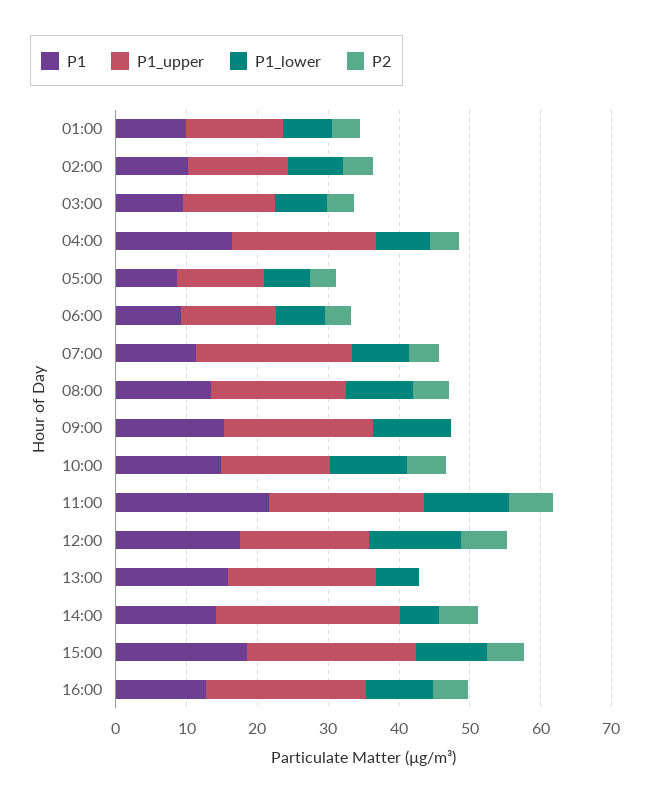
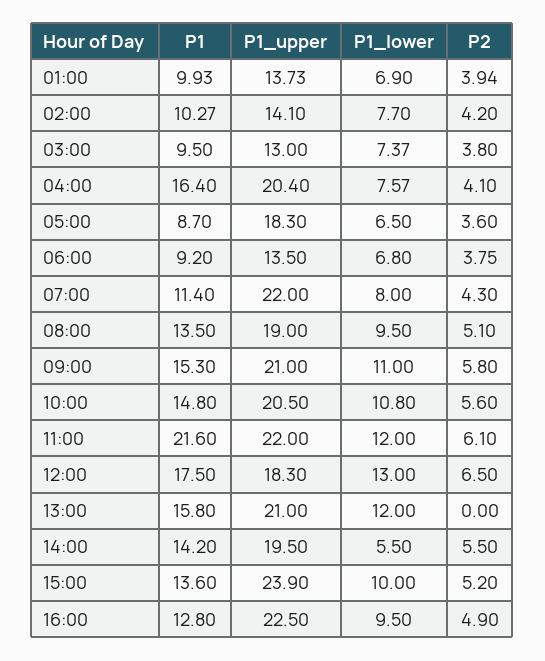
P1_upper, 05:00: 12 -> 18.3
P2, 09:00: 0 -> 5.8
P1_upper, 10:00: 16 -> 20.5
P1_lower, 13:00: 6 -> 12
P1_upper, 14:00: 26 -> 19.5
P1, 15:00: 18 -> 13.6

